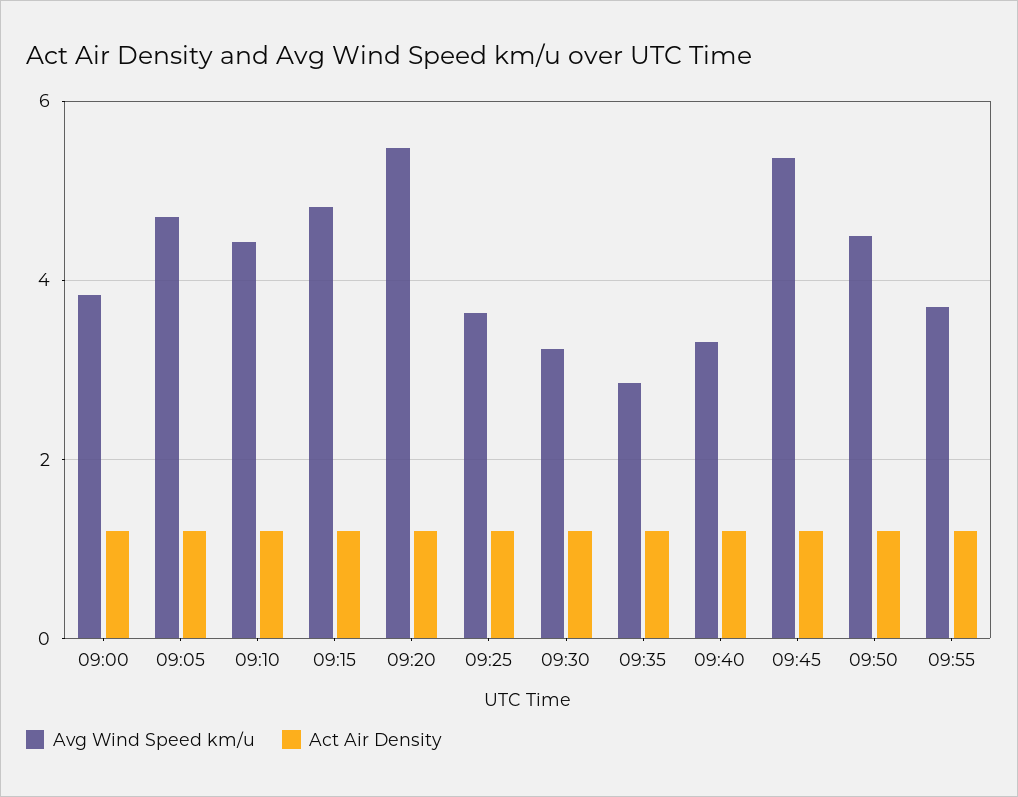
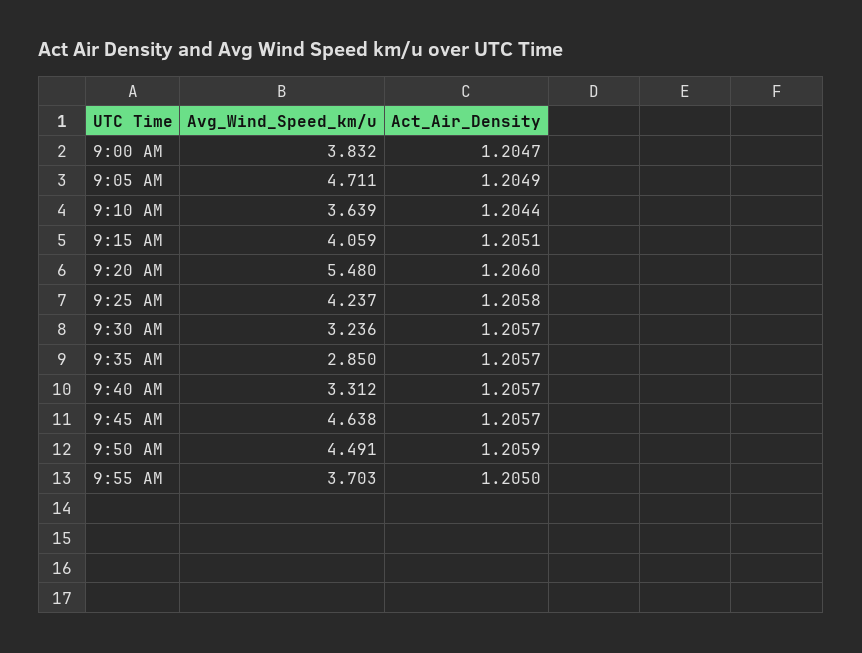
Avg Wind Speed km/u, 09:10: 4.4 -> 3.639
Avg Wind Speed km/u, 09:15: 4.8 -> 4.059
Avg Wind Speed km/u, 09:25: 3.6 -> 4.237
Avg Wind Speed km/u, 09:45: 5.4 -> 4.638

